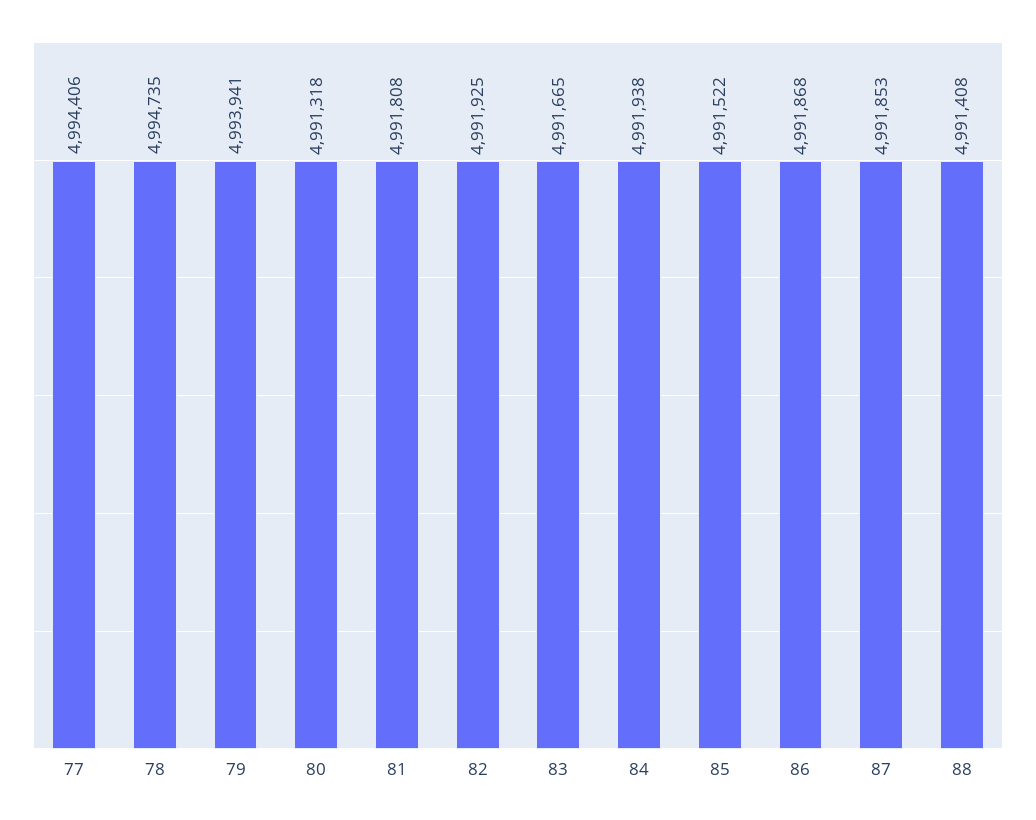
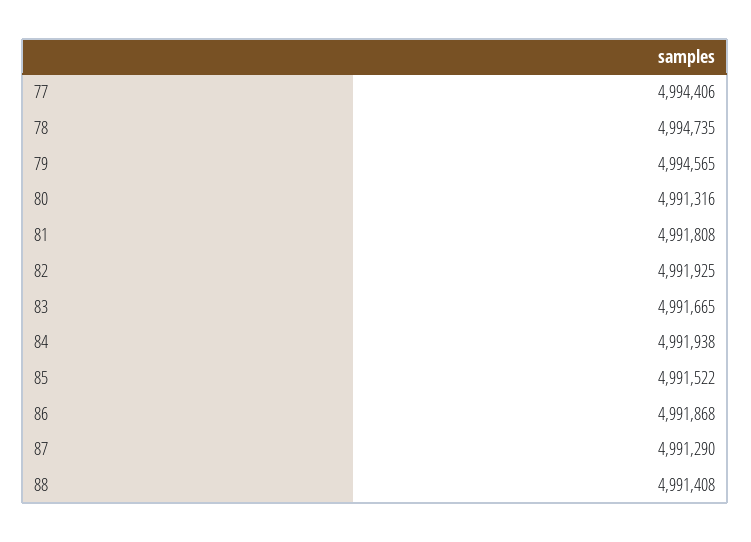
79: 4993941 -> 4994565
80: 4991318 -> 4991316
87: 4991853 -> 4991290

